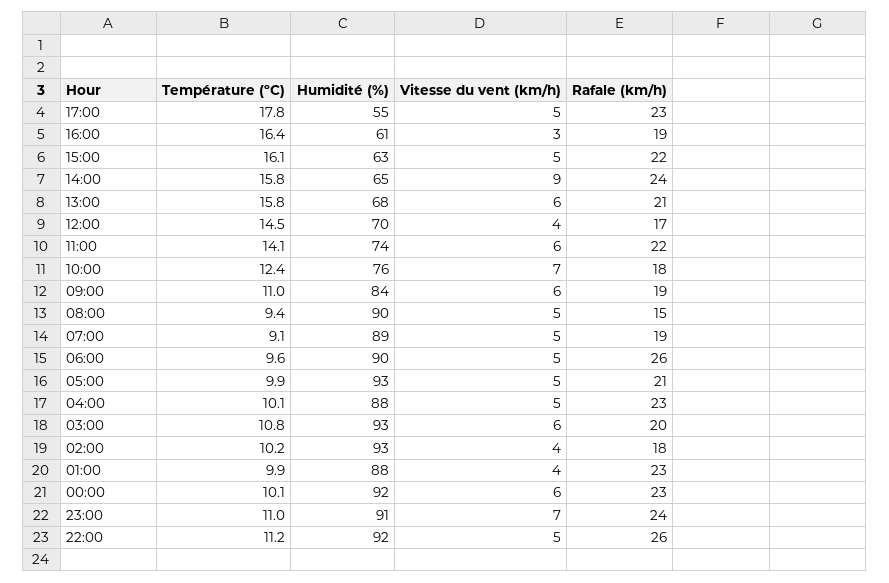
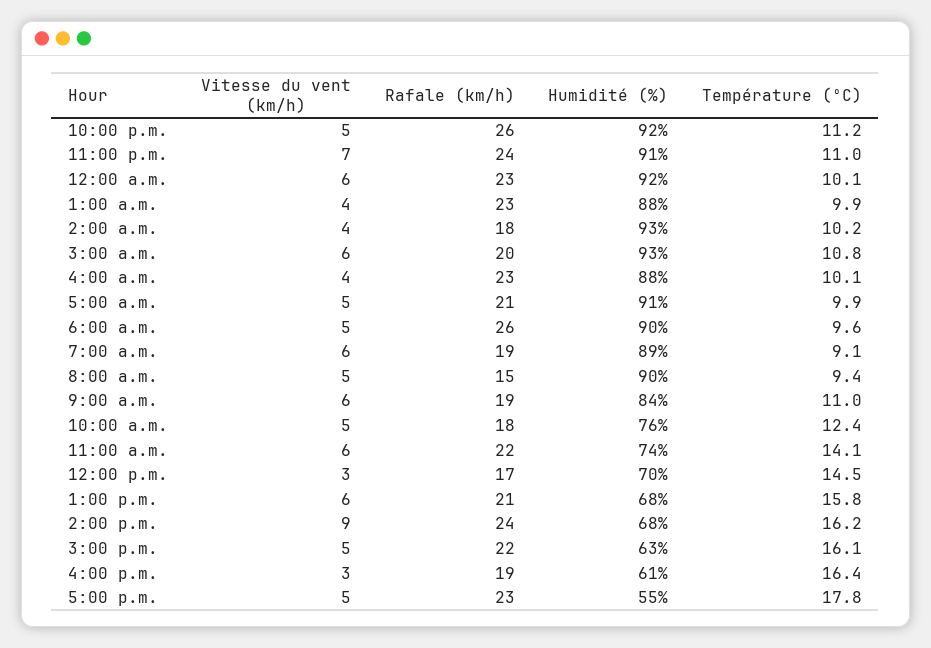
Température (ºC), 14:00: 15.8 -> 16.2
Humidité (%), 14:00: 65 -> 68
Vitesse du vent (km/h), 12:00: 4 -> 3
Vitesse du vent (km/h), 10:00: 7 -> 5
Vitesse du vent (km/h), 07:00: 5 -> 6
Humidité (%), 05:00: 93 -> 91
Vitesse du vent (km/h), 04:00: 5 -> 4

